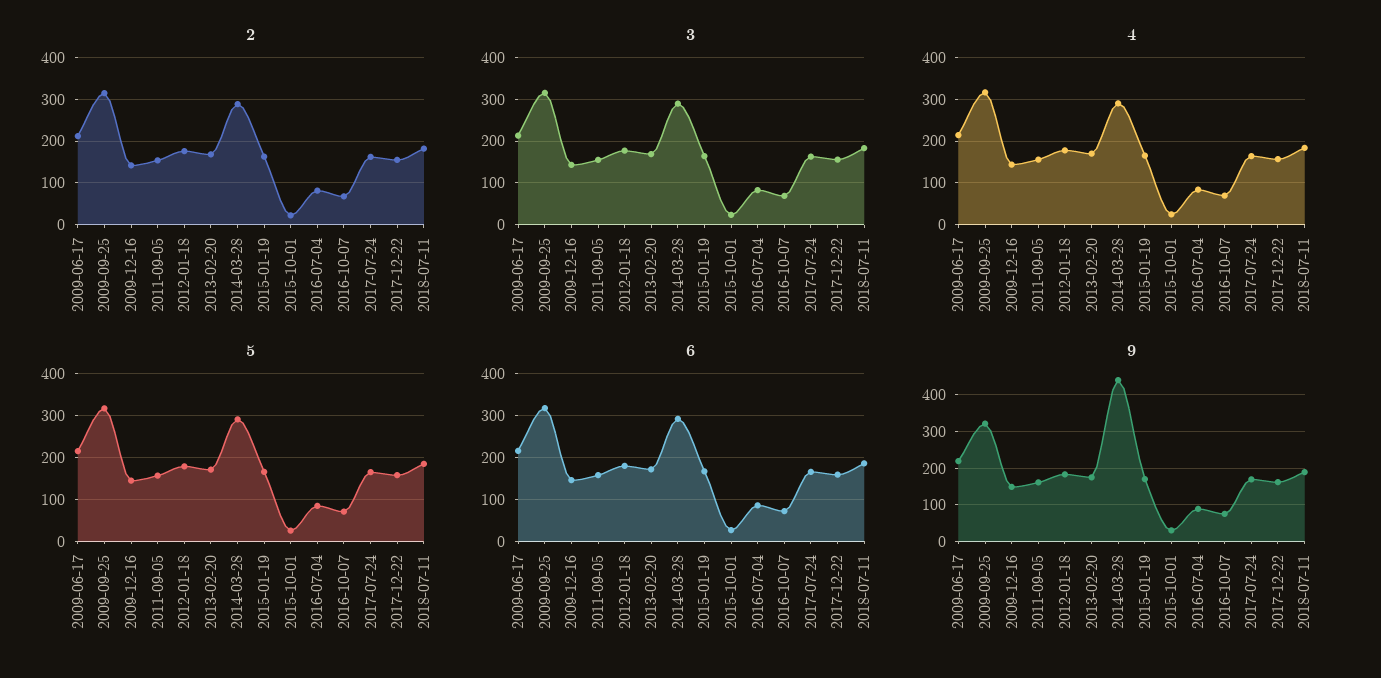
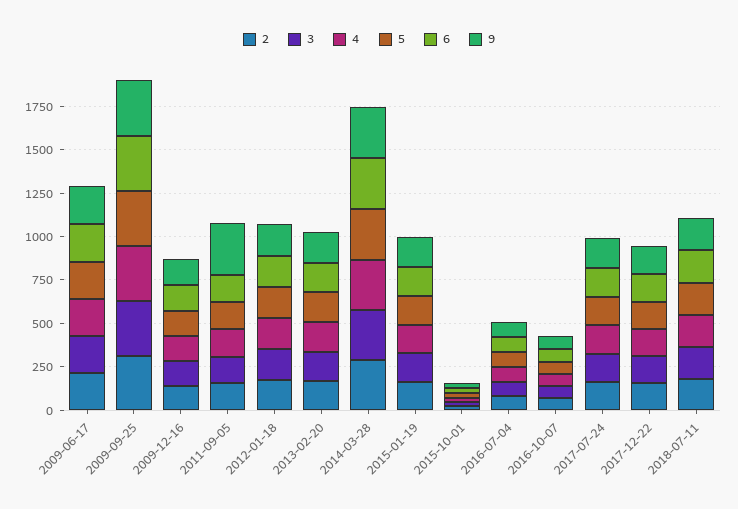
9, 2011-09-05: 160 -> 300
9, 2014-03-28: 440 -> 300

